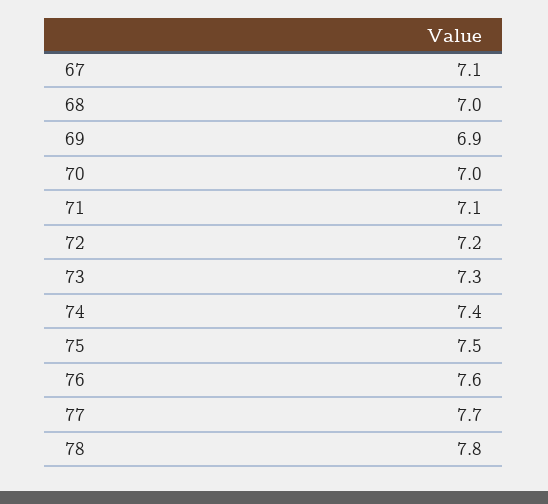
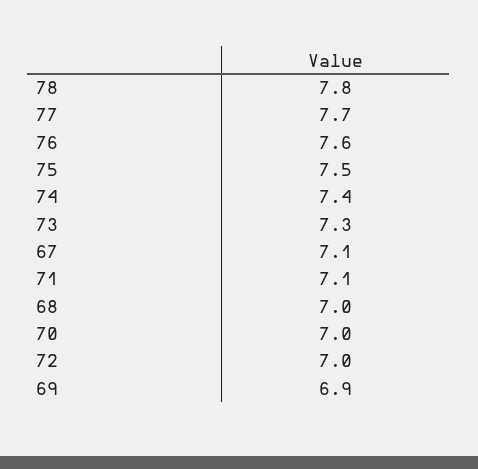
72: 7.2 -> 7

